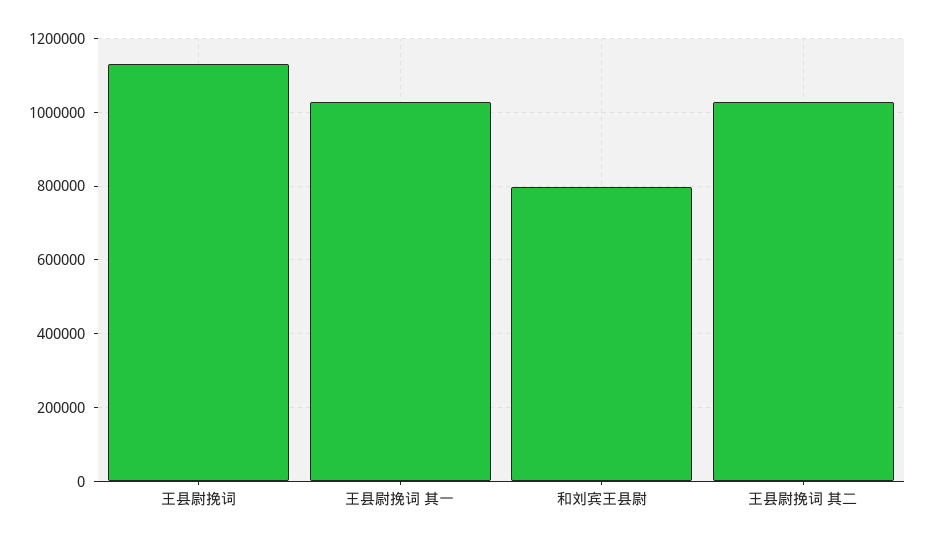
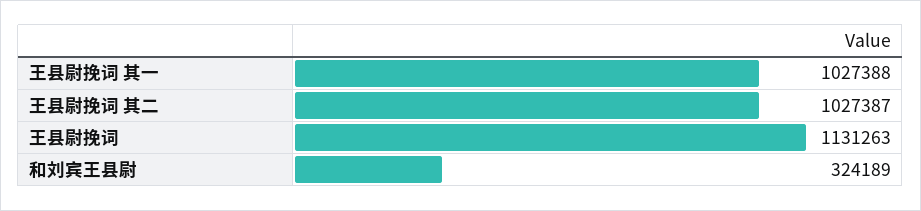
和刘宾王县尉: 800000 -> 324189

